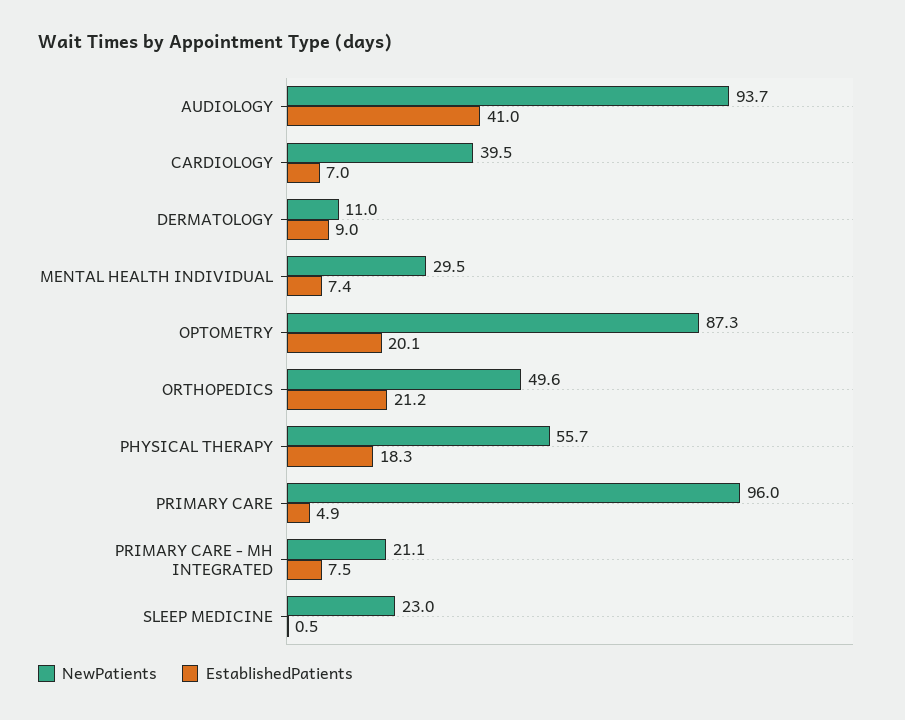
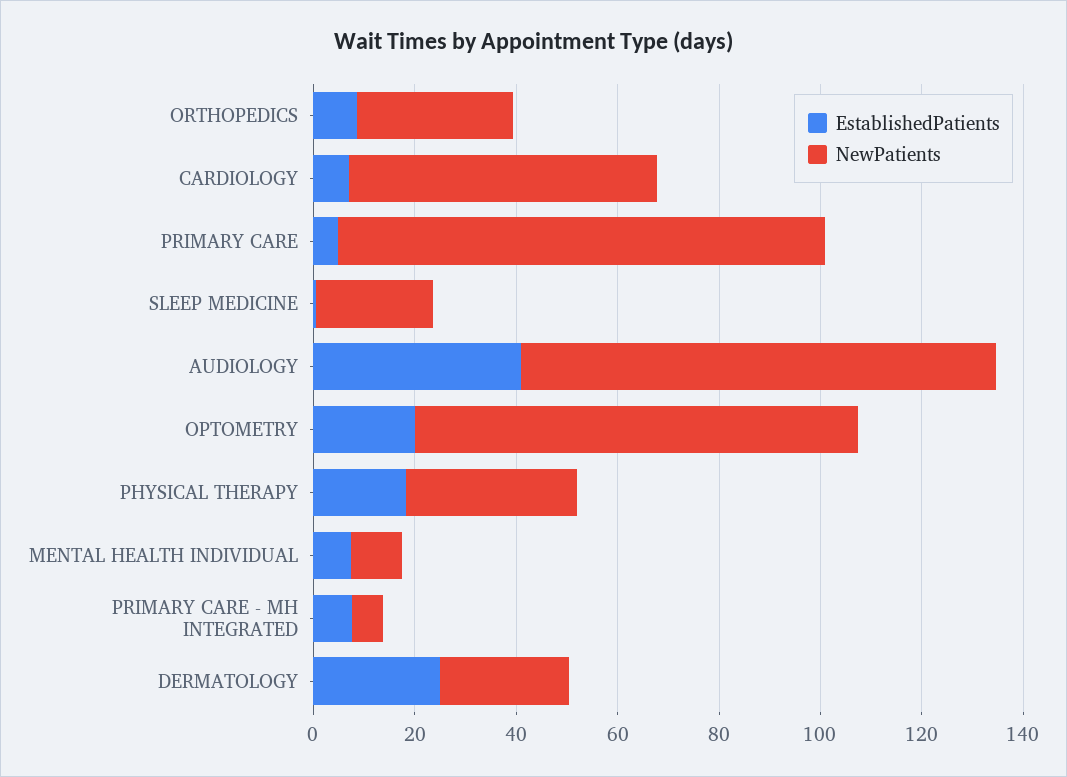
NewPatients, CARDIOLOGY: 39.5 -> 60
NewPatients, DERMATOLOGY: 11 -> 25
EstablishedPatients, DERMATOLOGY: 9 -> 25
NewPatients, MENTAL HEALTH INDIVIDUAL: 29.5 -> 10
NewPatients, ORTHOPEDICS: 49.6 -> 30
EstablishedPatients, ORTHOPEDICS: 21.2 -> 10
NewPatients, PHYSICAL THERAPY: 55.7 -> 35
NewPatients, PRIMARY CARE - MH INTEGRATED: 21.1 -> 5

